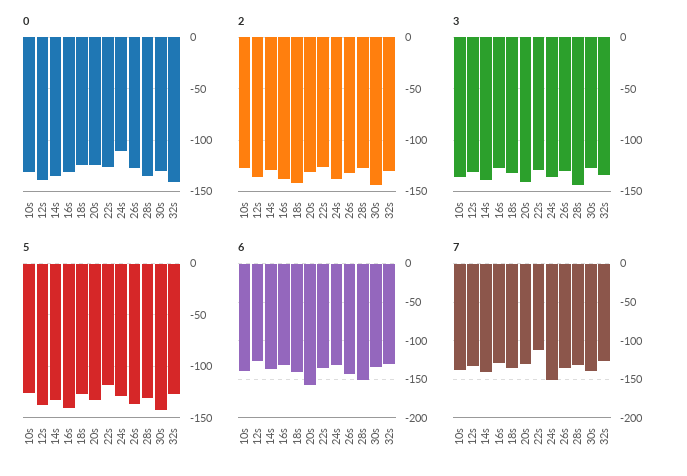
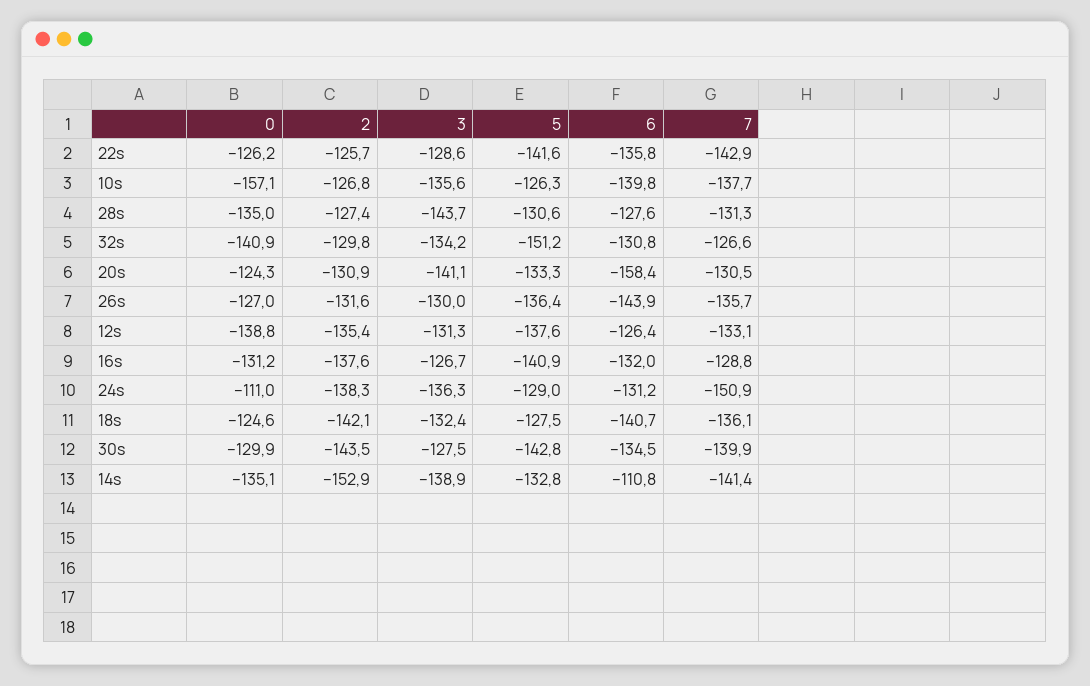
0, 10s: -130 -> -157.1
2, 14s: -130 -> -152.9
5, 22s: -120 -> -141.6
5, 32s: -130 -> -151.2
6, 14s: -140 -> -110.8
6, 28s: -150 -> -127.6
7, 22s: -110 -> -142.9

